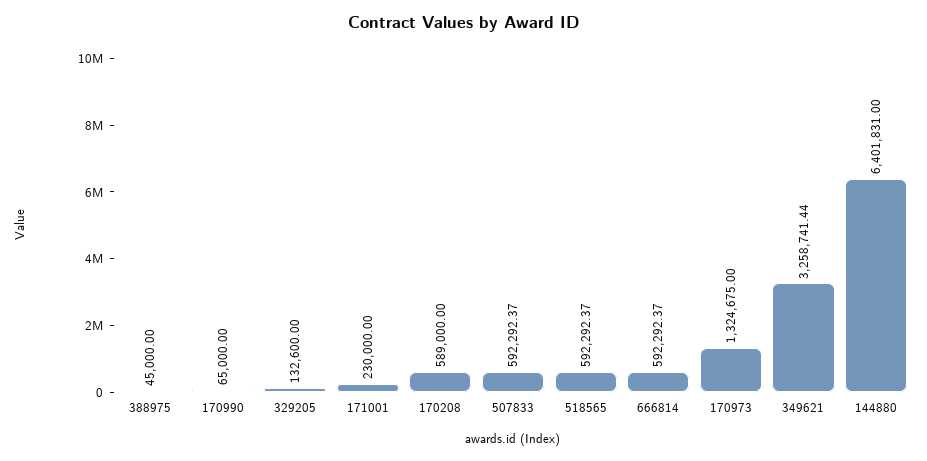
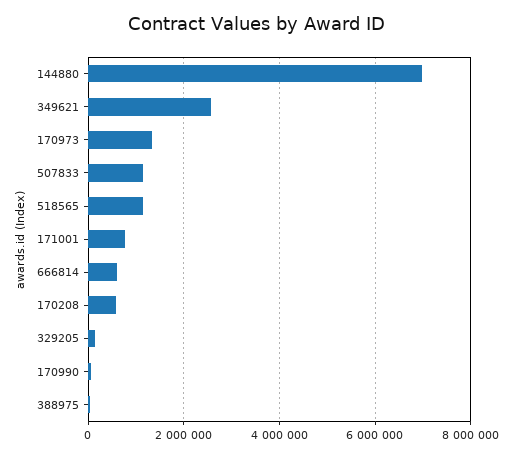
171001: 230000 -> 800000
507833: 592292.37 -> 1200000
518565: 592292.37 -> 1200000
349621: 3258741.44 -> 2600000
144880: 6401831 -> 7000000

